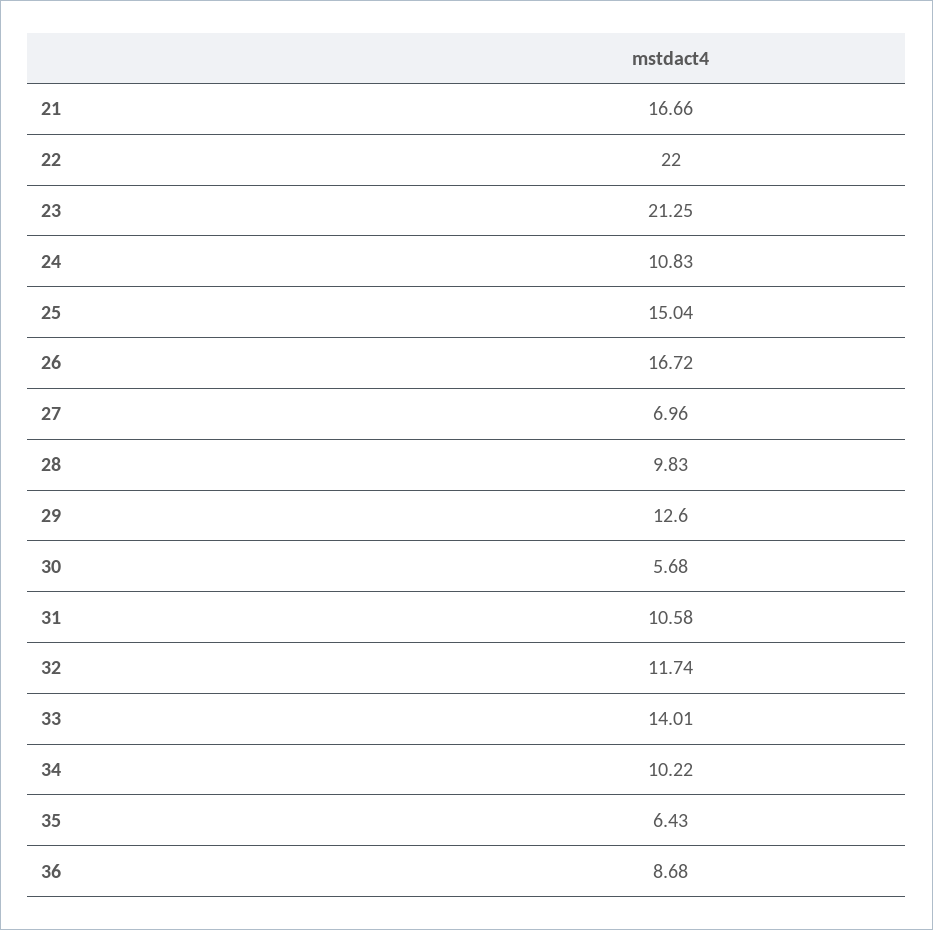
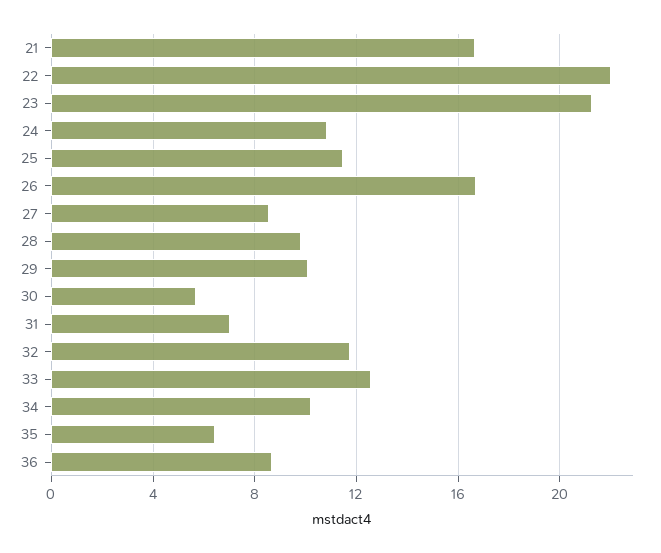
25: 15.04 -> 11.5
27: 6.96 -> 8.5
29: 12.6 -> 10
31: 10.58 -> 7
33: 14.01 -> 12.5

